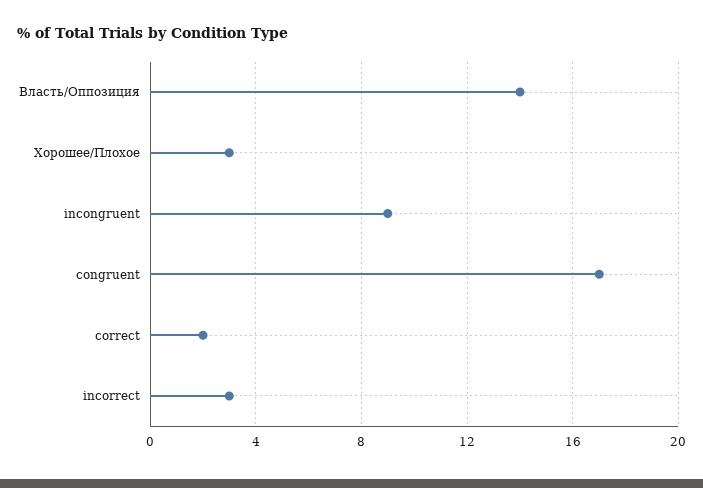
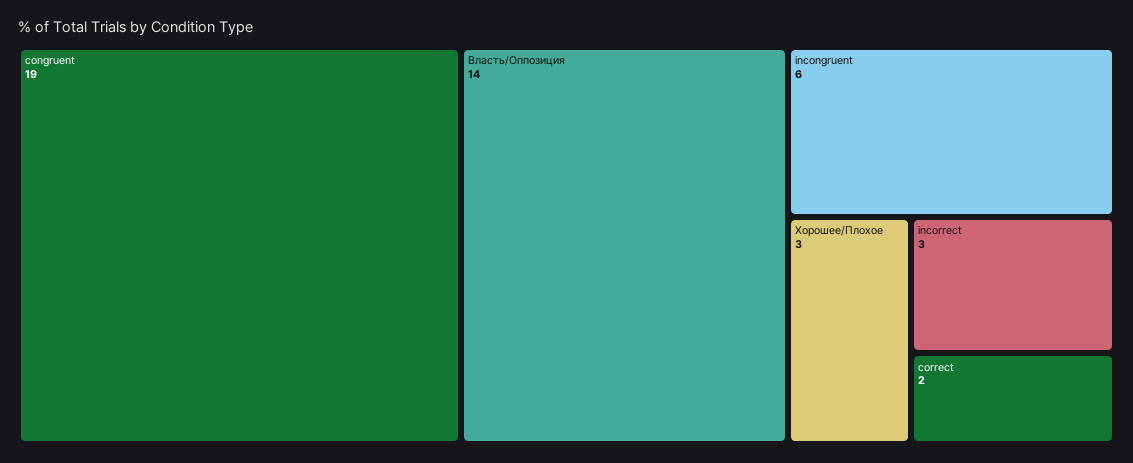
incongruent: 9 -> 6
congruent: 17 -> 19

